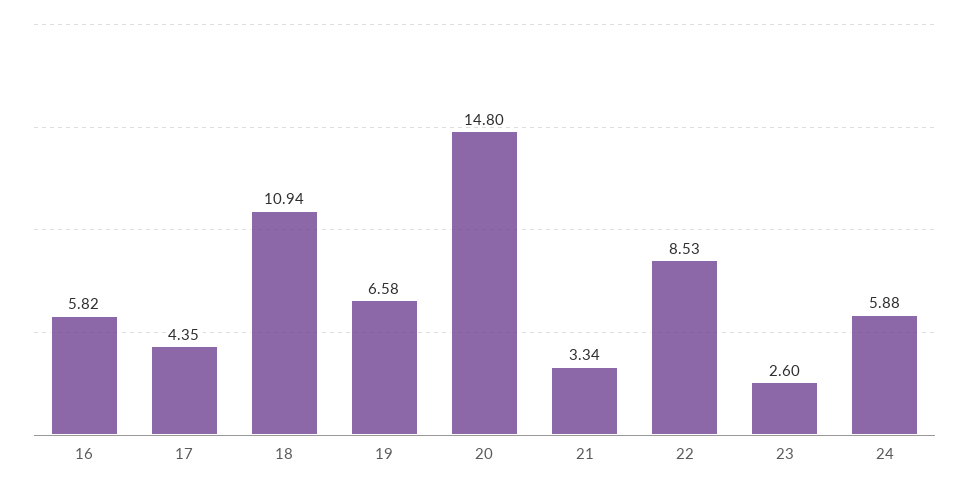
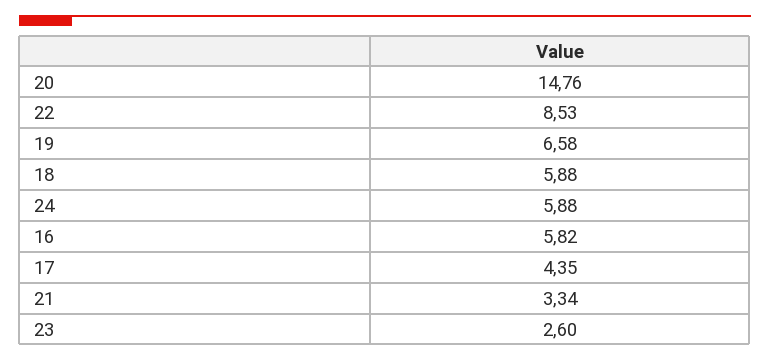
18: 10.94 -> 5.88
20: 14.8 -> 14.76

